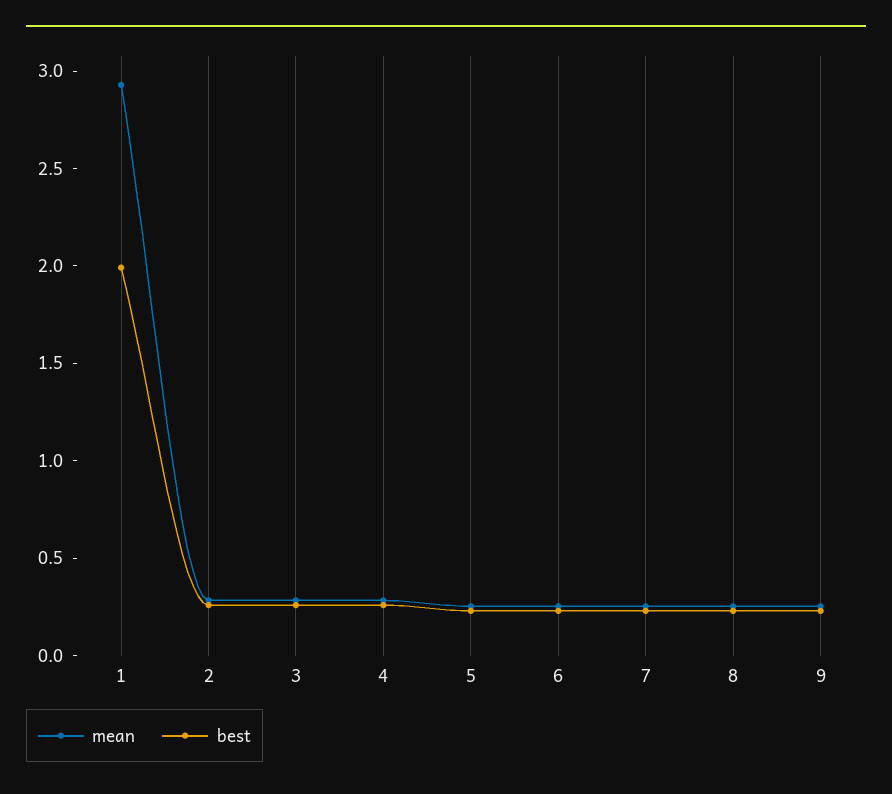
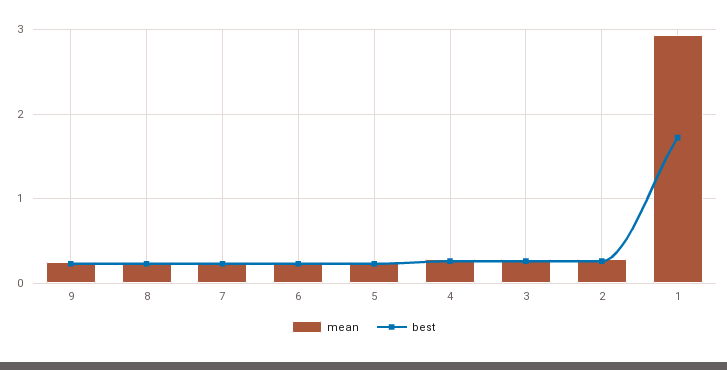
best, 1: 2 -> 1.7

